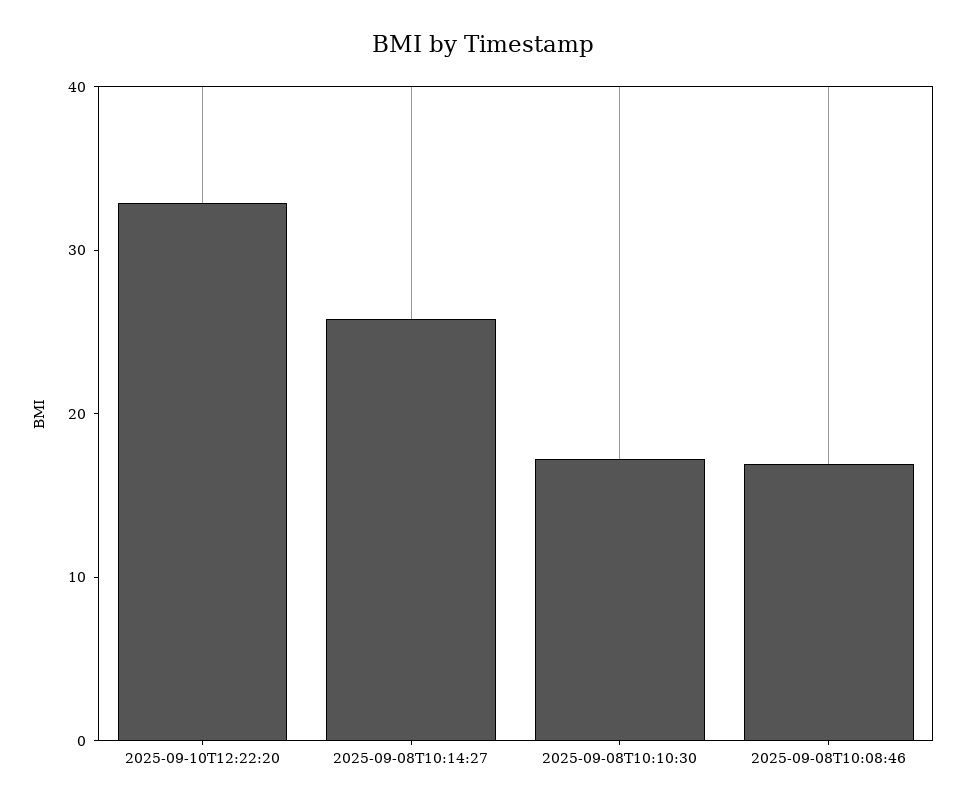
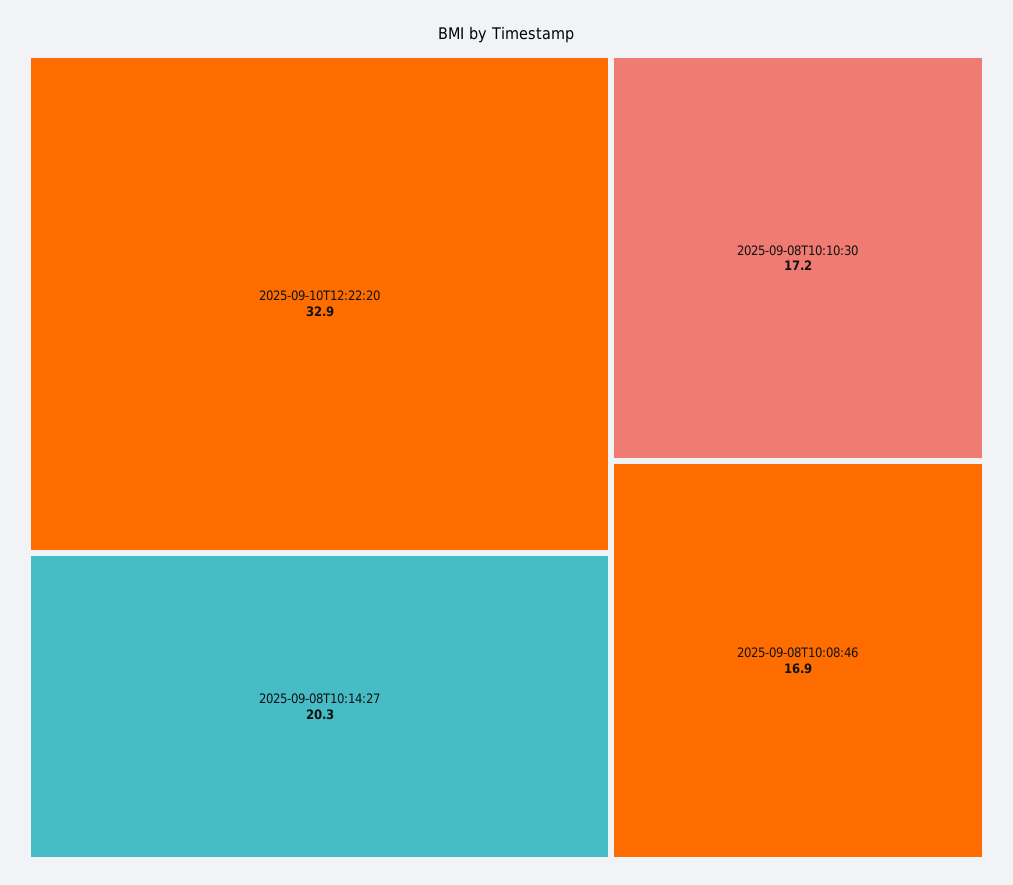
2025-09-08T10:14:27: 26 -> 20.3

